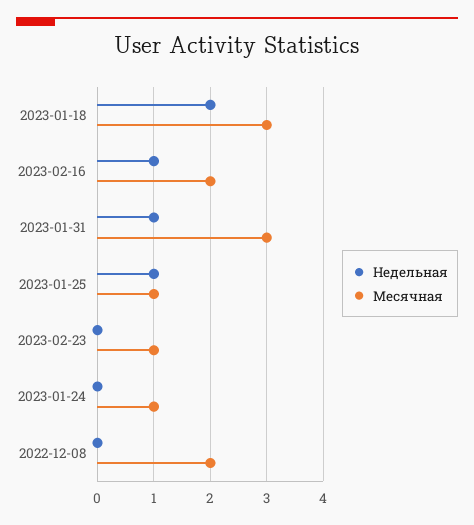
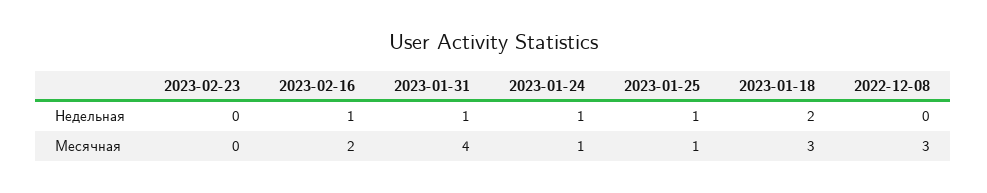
Месячная, 2023-01-31: 3 -> 4
Месячная, 2023-02-23: 1 -> 0
Недельная, 2023-01-24: 0 -> 1
Месячная, 2022-12-08: 2 -> 3

